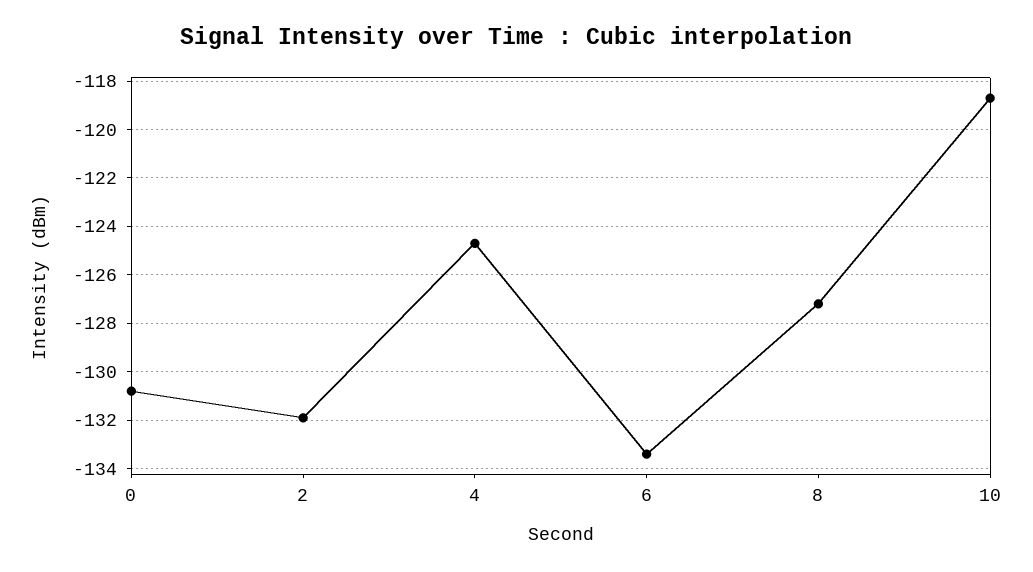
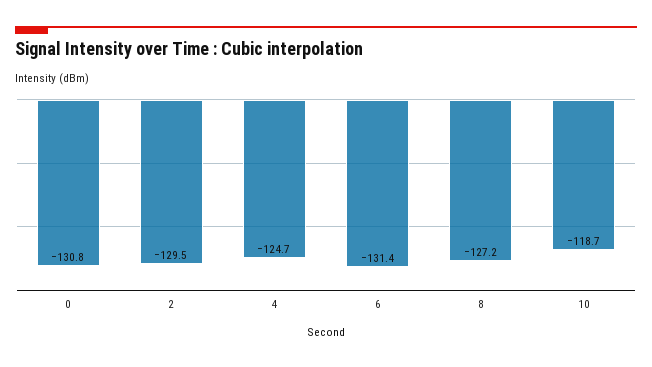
2: -132 -> -129.5
6: -133.5 -> -131.4

